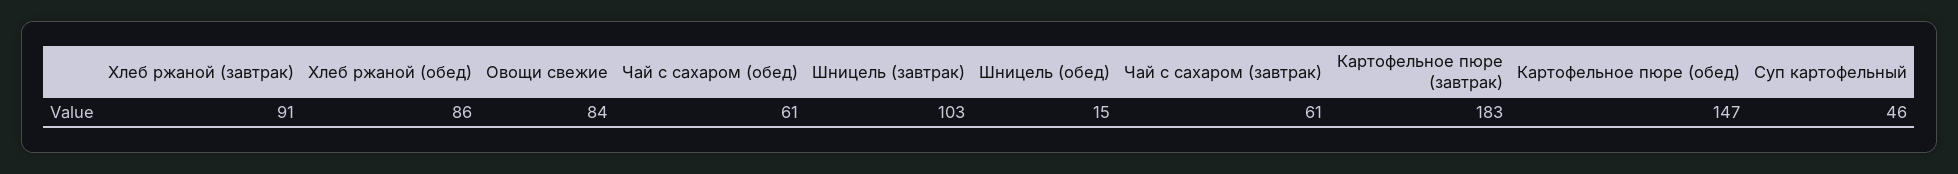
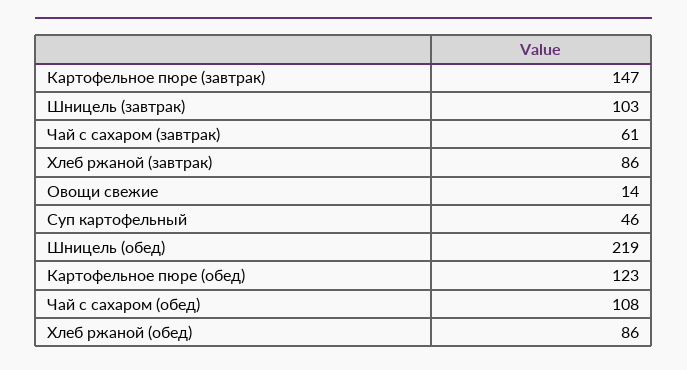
Хлеб ржаной (завтрак): 91 -> 86
Овощи свежие: 84 -> 14
Чай с сахаром (обед): 61 -> 108
Шницель (обед): 15 -> 219
Картофельное пюре (завтрак): 183 -> 147
Картофельное пюре (обед): 147 -> 123

